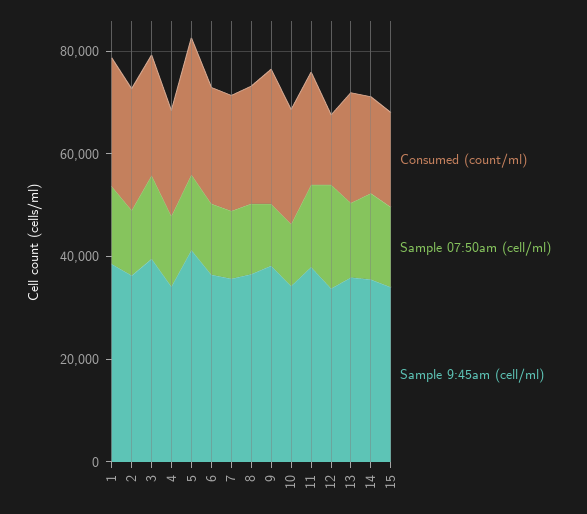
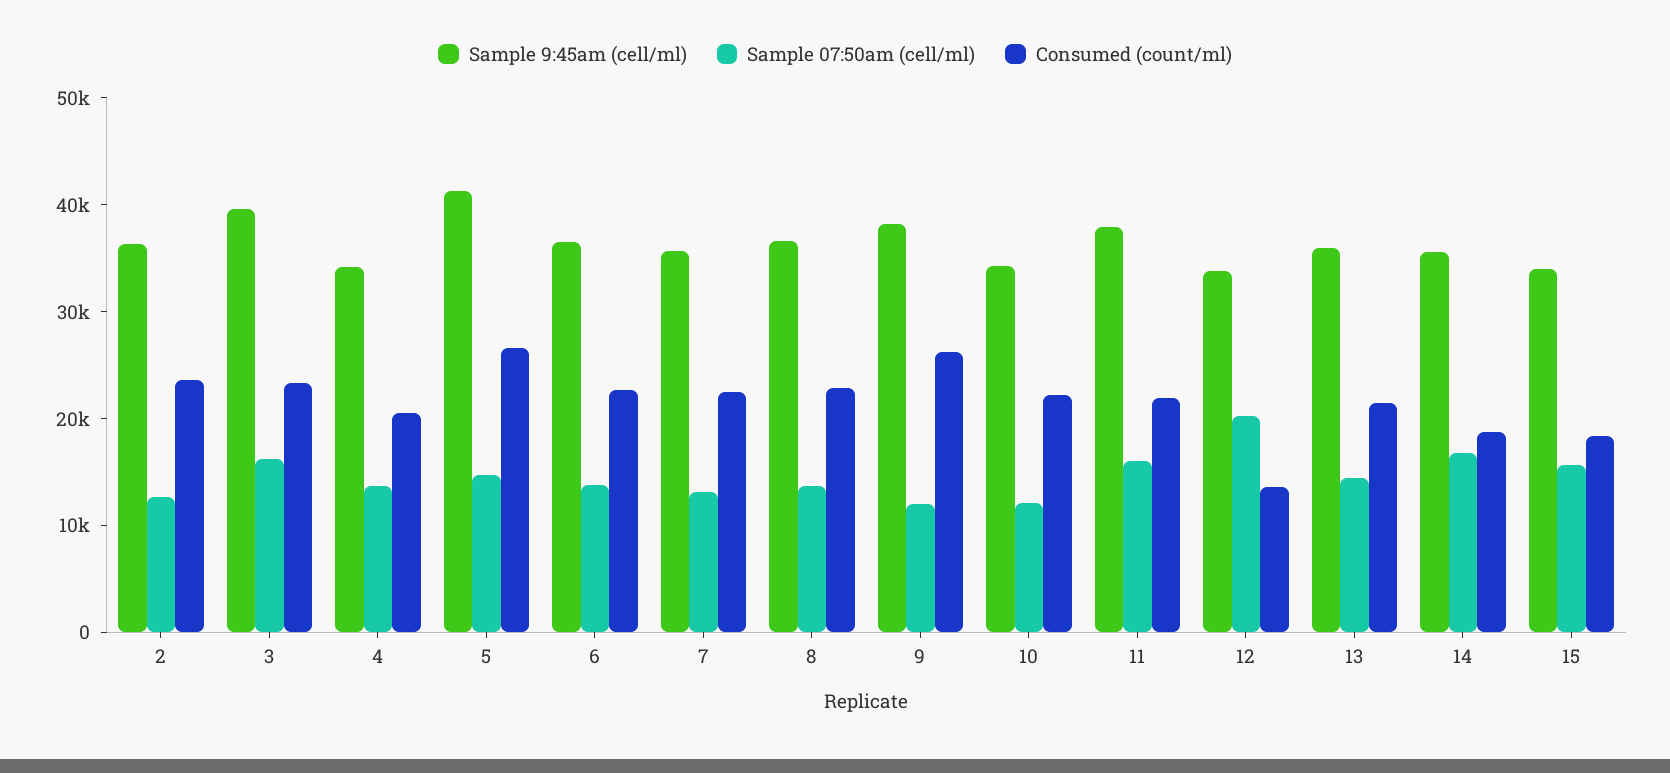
Consumed (count/ml), 1: 25000 -> none
Sample 07:50am (cell/ml), 1: 15000 -> none
Sample 9:45am (cell/ml), 1: 40000 -> none

